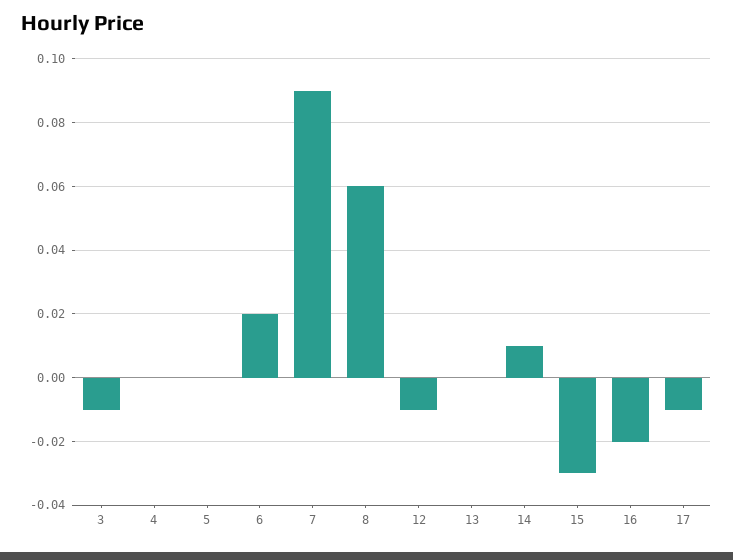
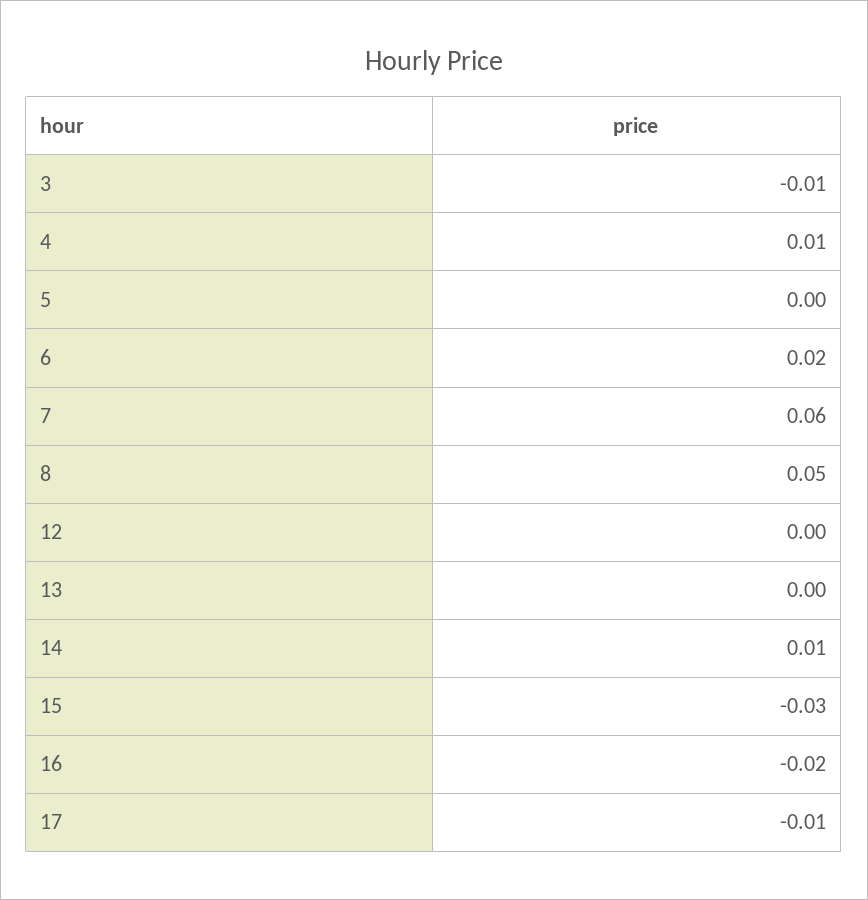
4: 0 -> 0.01
7: 0.09 -> 0.06
8: 0.06 -> 0.05
12: -0.01 -> 0

